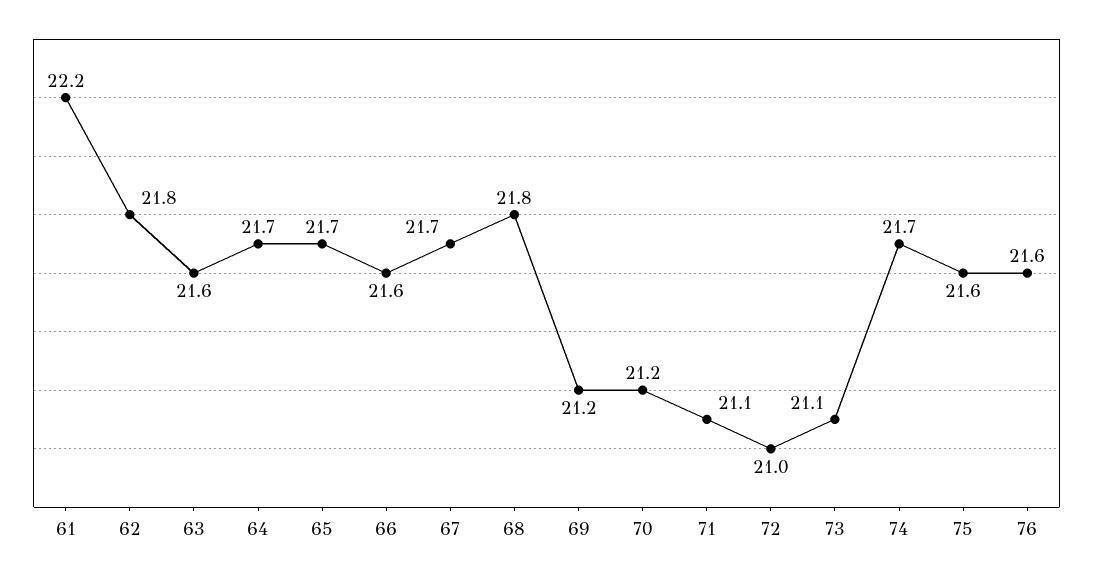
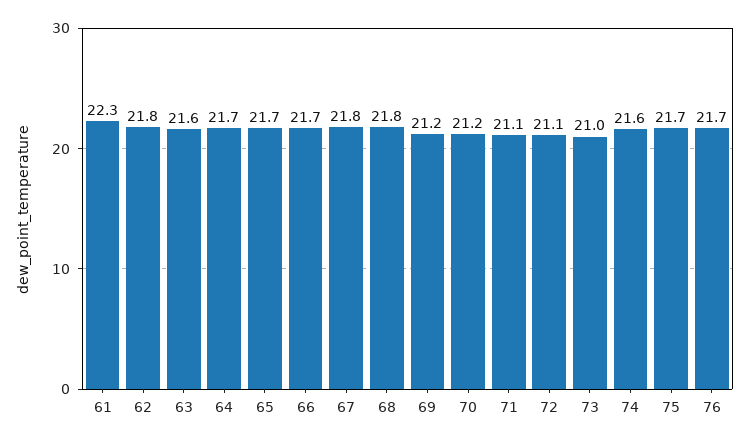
61: 22.2 -> 22.3
66: 21.6 -> 21.7
67: 21.7 -> 21.8
72: 21 -> 21.1
73: 21.1 -> 21
74: 21.7 -> 21.6
75: 21.6 -> 21.7
76: 21.6 -> 21.7

